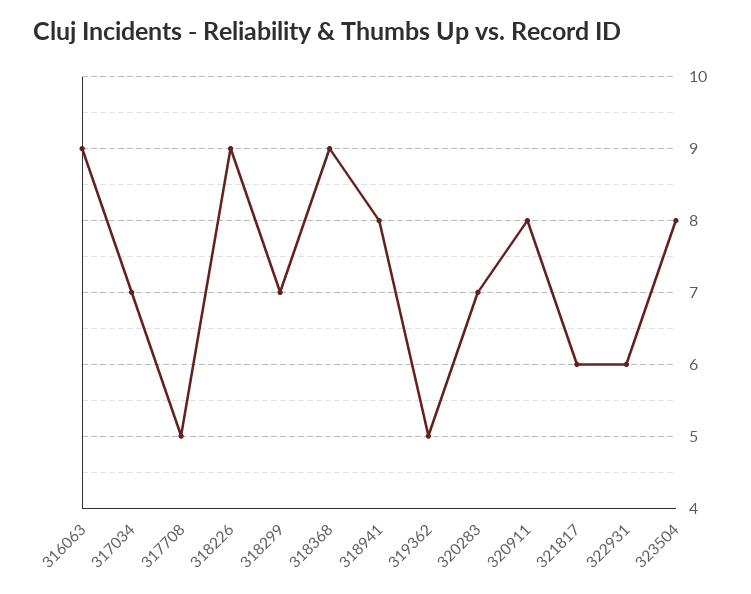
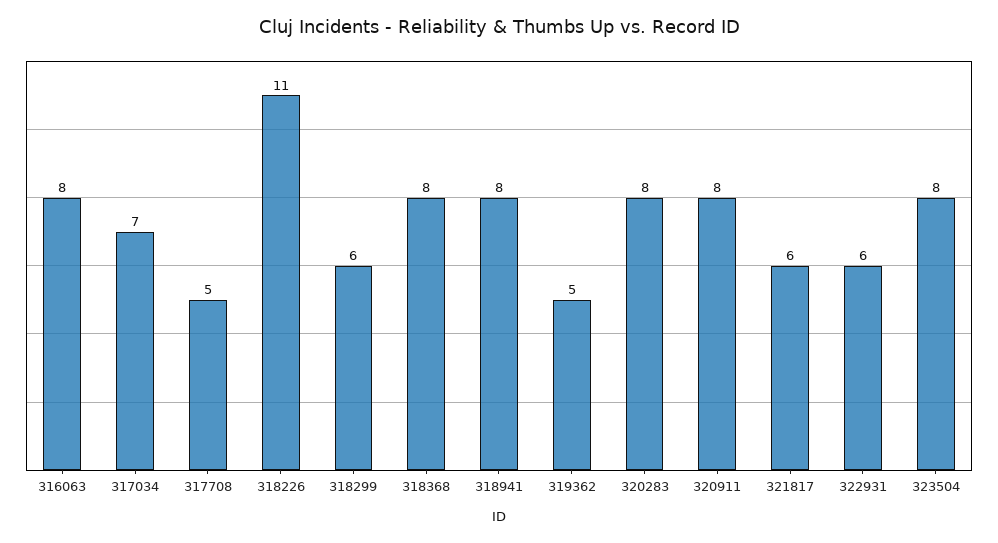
316063: 9 -> 8
318226: 9 -> 11
318299: 7 -> 6
318368: 9 -> 8
320283: 7 -> 8

